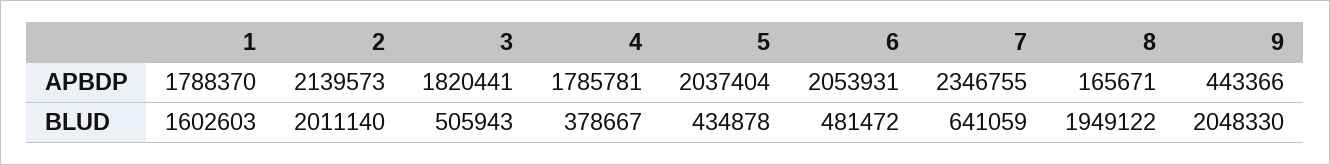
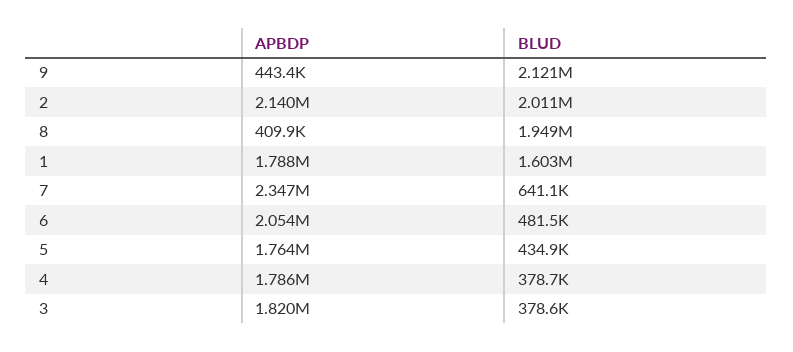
5, APBDP: 2037404 -> 1764000
8, APBDP: 165671 -> 409900
3, BLUD: 505943 -> 378600
9, BLUD: 2048330 -> 2121000

